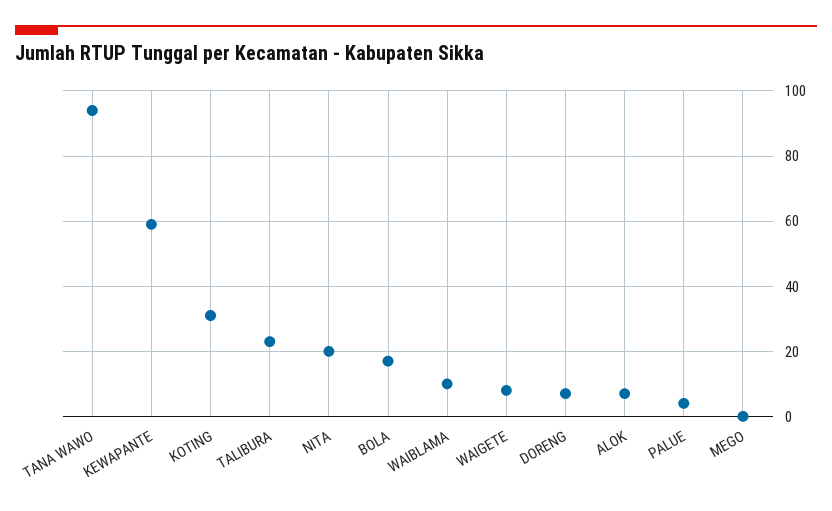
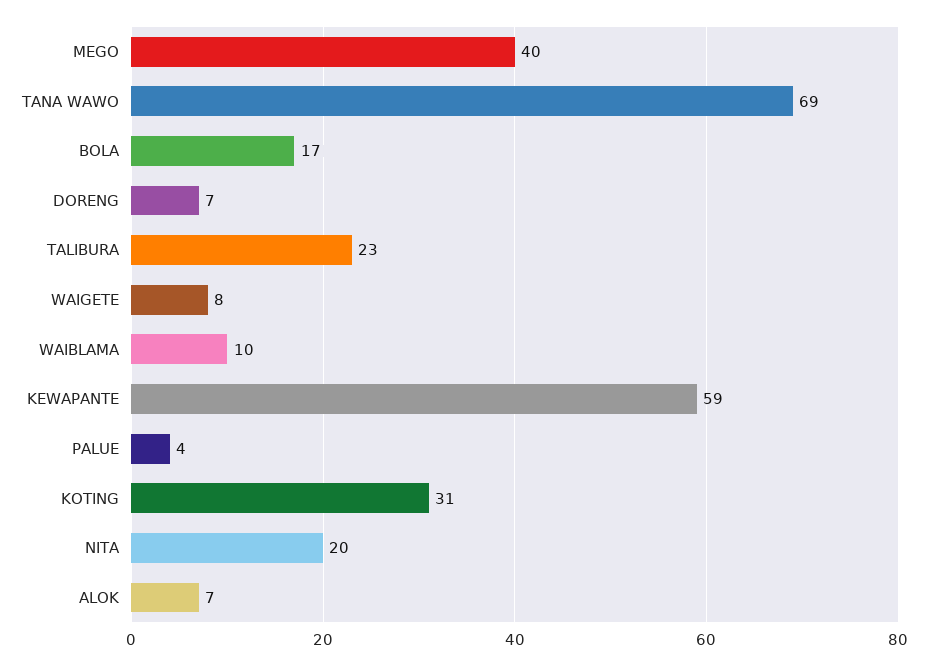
TANA WAWO: 95 -> 69
MEGO: 0 -> 40

